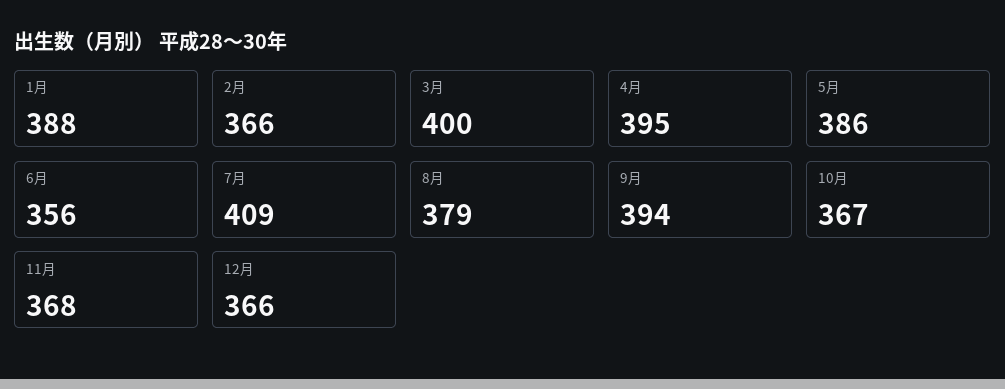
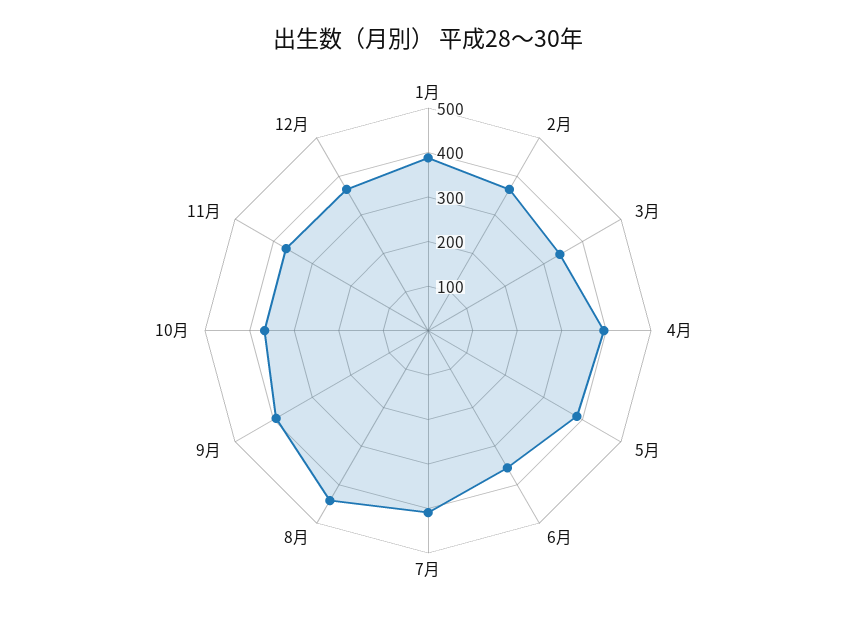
3月: 400 -> 340
8月: 379 -> 440

